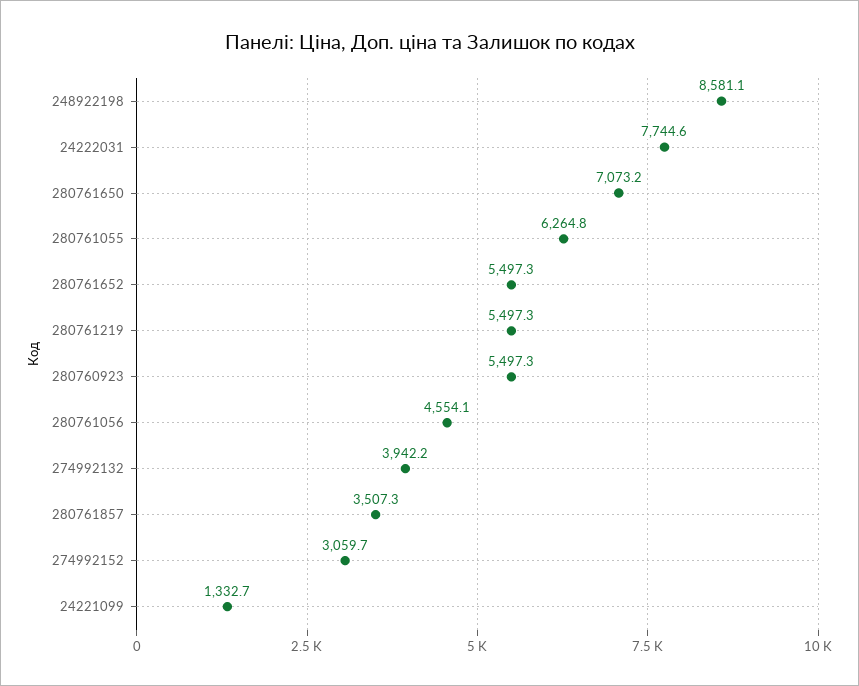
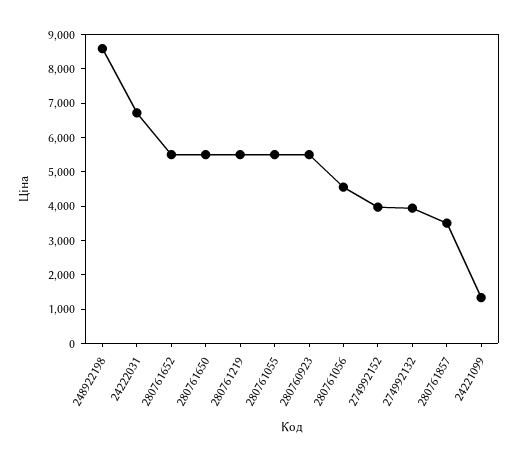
24222031: 7744.6 -> 6750
280761650: 7073.2 -> 5500
280761055: 6264.8 -> 5500
274992152: 3059.7 -> 4000

